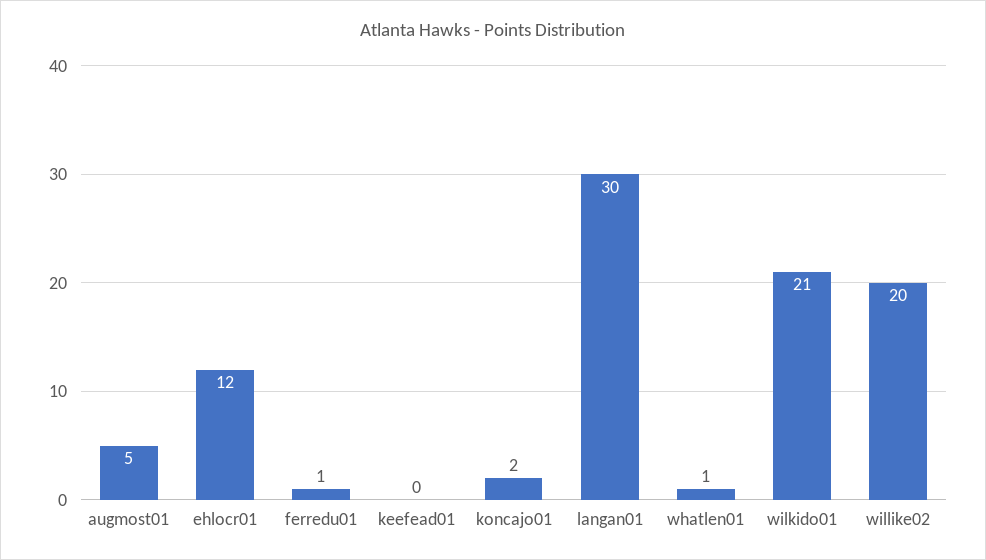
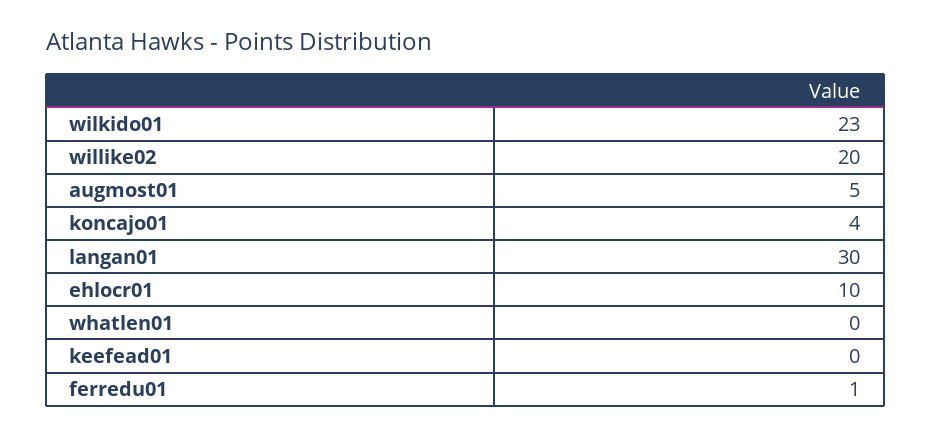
ehlocr01: 12 -> 10
koncajo01: 2 -> 4
whatlen01: 1 -> 0
wilkido01: 21 -> 23

